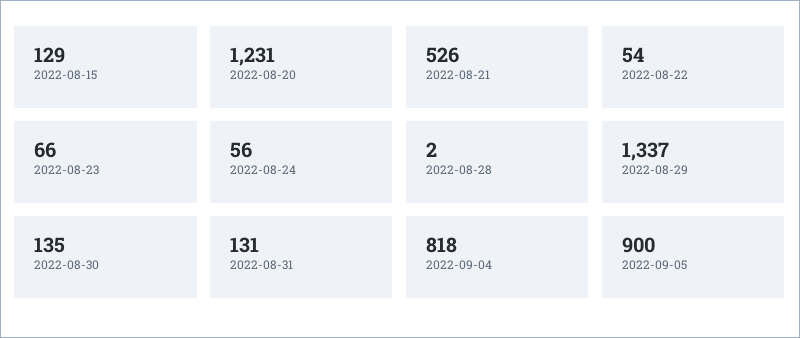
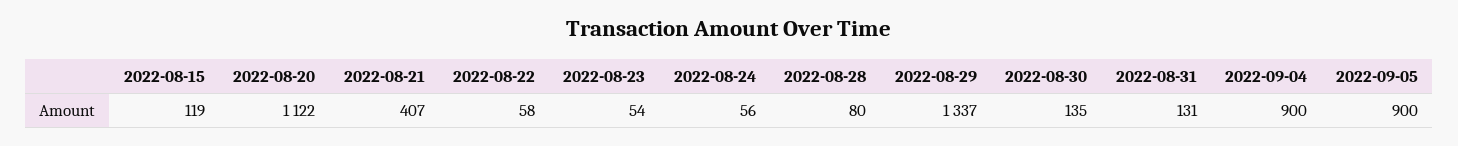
2022-08-15: 129 -> 119
2022-08-20: 1231 -> 1122
2022-08-21: 526 -> 407
2022-08-22: 54 -> 58
2022-08-23: 66 -> 54
2022-08-28: 2 -> 80
2022-09-04: 818 -> 900

